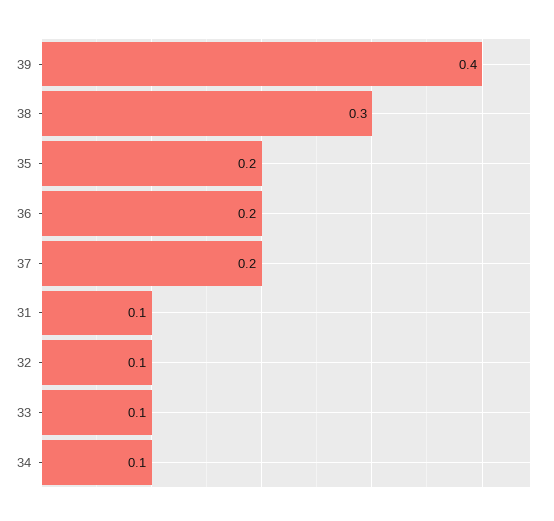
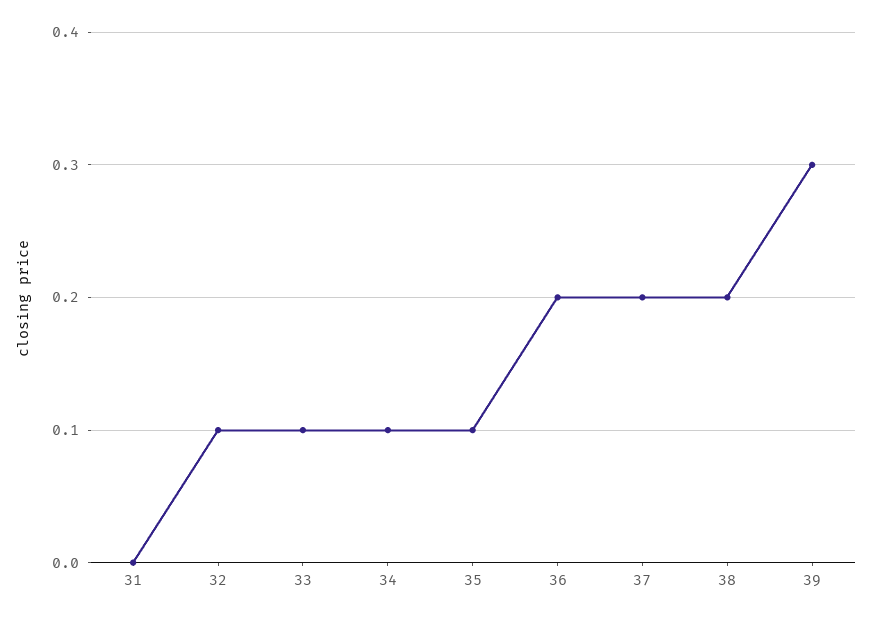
39: 0.4 -> 0.3
38: 0.3 -> 0.2
35: 0.2 -> 0.1
31: 0.1 -> 0

